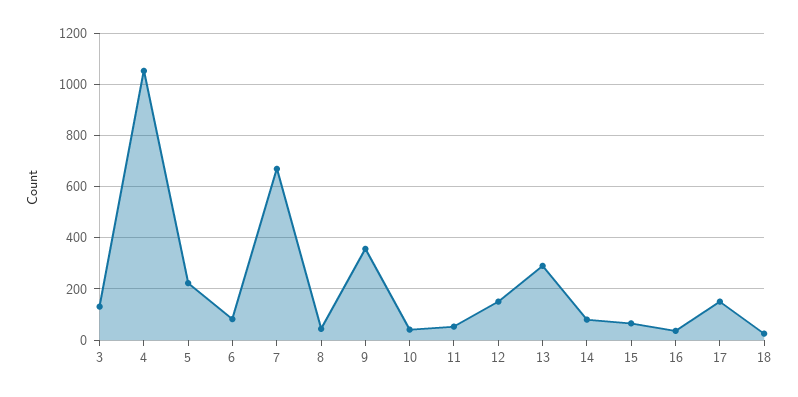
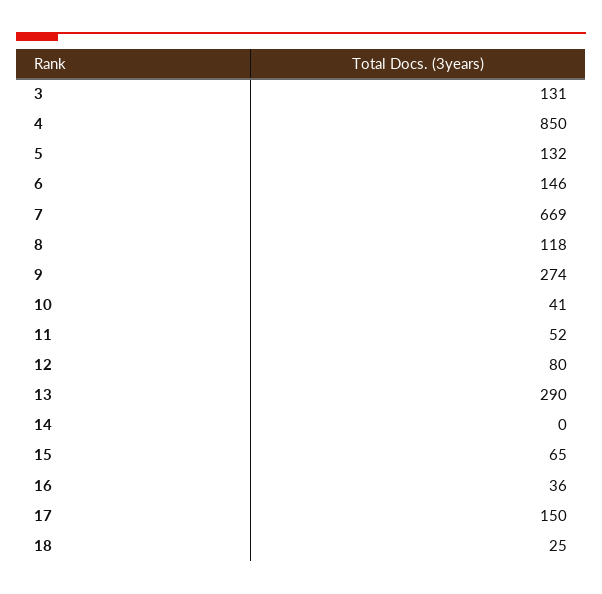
4: 1050 -> 850
5: 225 -> 132
6: 75 -> 146
8: 50 -> 118
9: 350 -> 274
12: 150 -> 80
14: 75 -> 0

